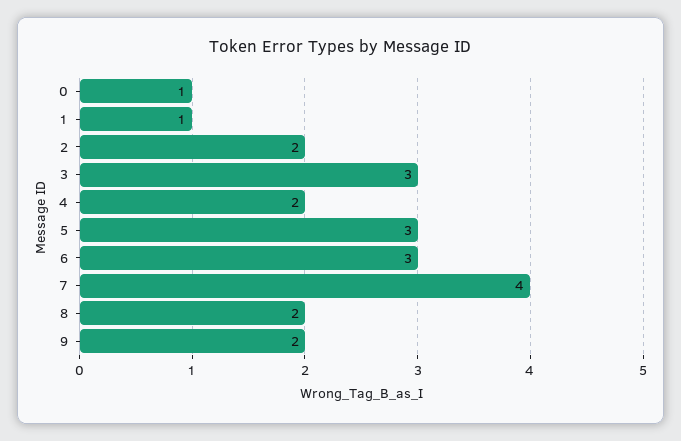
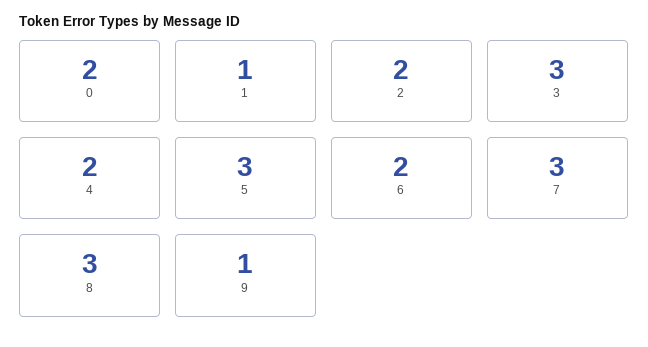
0: 1 -> 2
6: 3 -> 2
7: 4 -> 3
8: 2 -> 3
9: 2 -> 1

